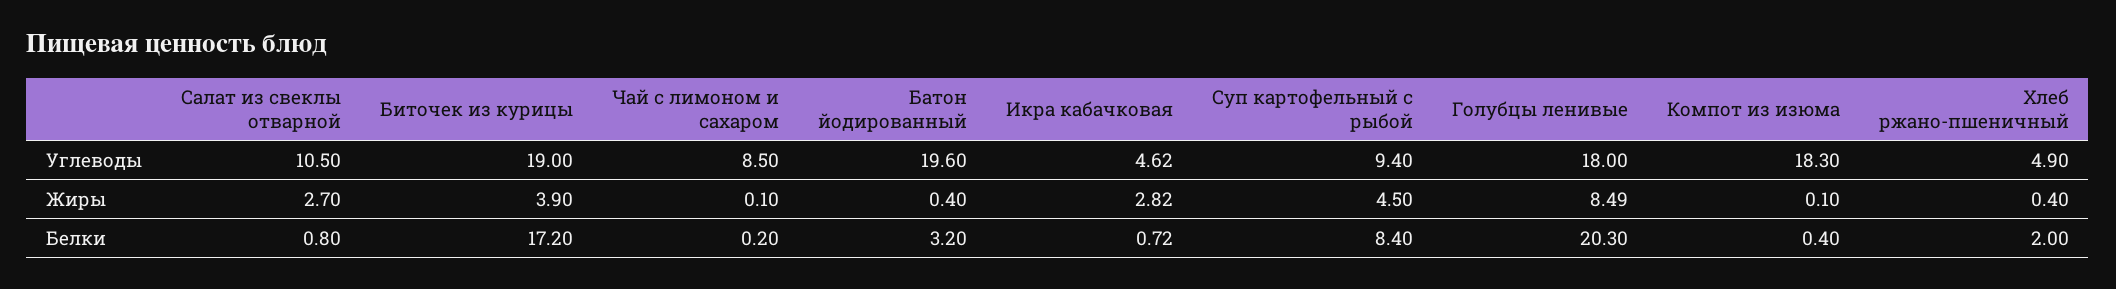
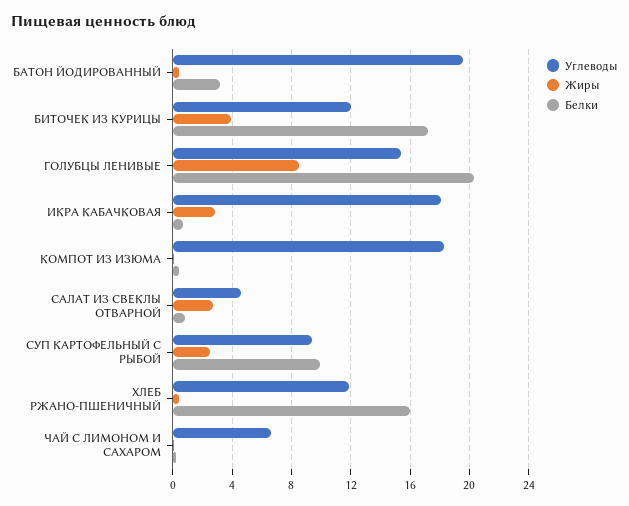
Углеводы, Салат из свеклы отварной: 10.5 -> 4.5
Углеводы, Биточек из курицы: 19 -> 12
Углеводы, Чай с лимоном и сахаром: 8.5 -> 6.5
Углеводы, Икра кабачковая: 4.62 -> 18
Углеводы, Голубцы ленивые: 18 -> 15.5
Углеводы, Хлеб ржано-пшеничный: 4.9 -> 12
Жиры, Суп картофельный с рыбой: 4.5 -> 2.5
Белки, Суп картофельный с рыбой: 8.4 -> 10
Белки, Хлеб ржано-пшеничный: 2 -> 16

